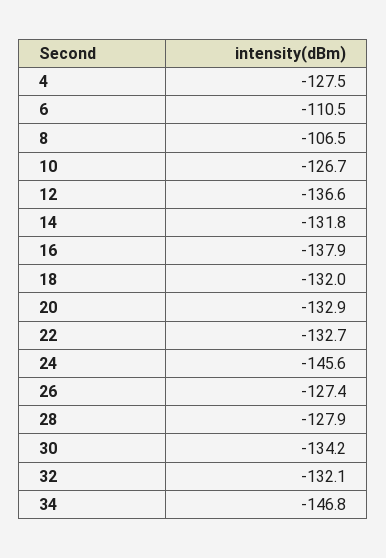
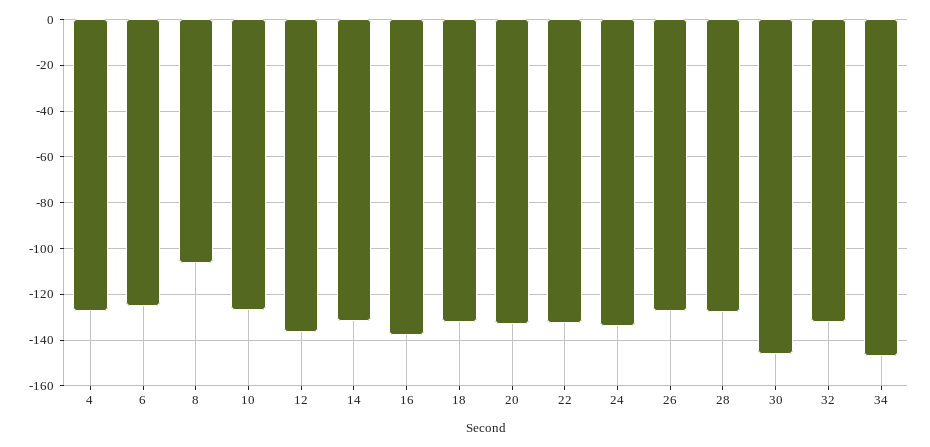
6: -110.5 -> -125
24: -145.6 -> -135
30: -134.2 -> -145

